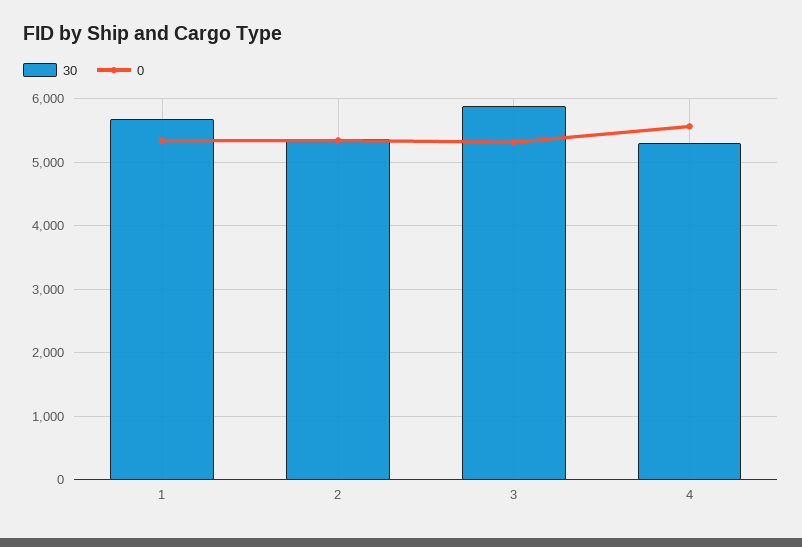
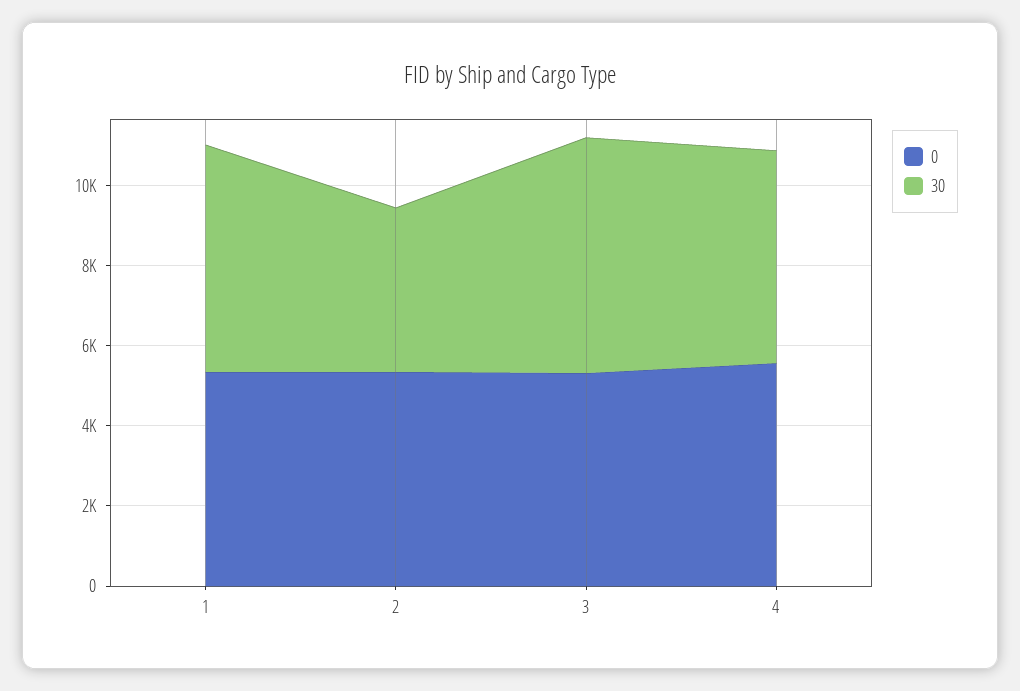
30, 2: 5400 -> 4000

